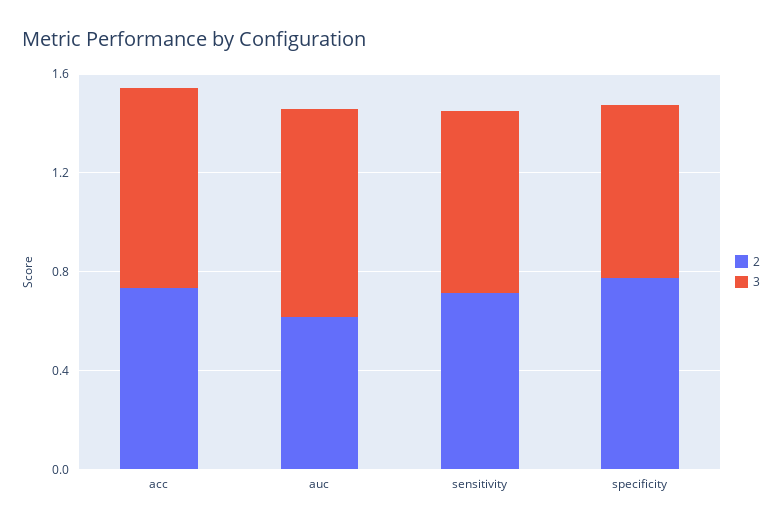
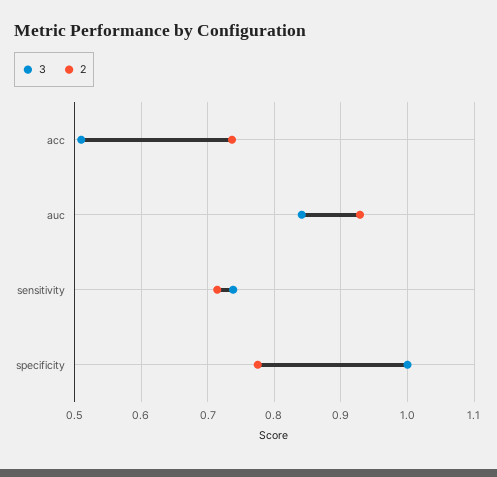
3, acc: 0.8 -> 0.51
2, auc: 0.6 -> 0.93
3, specificity: 0.7 -> 1

